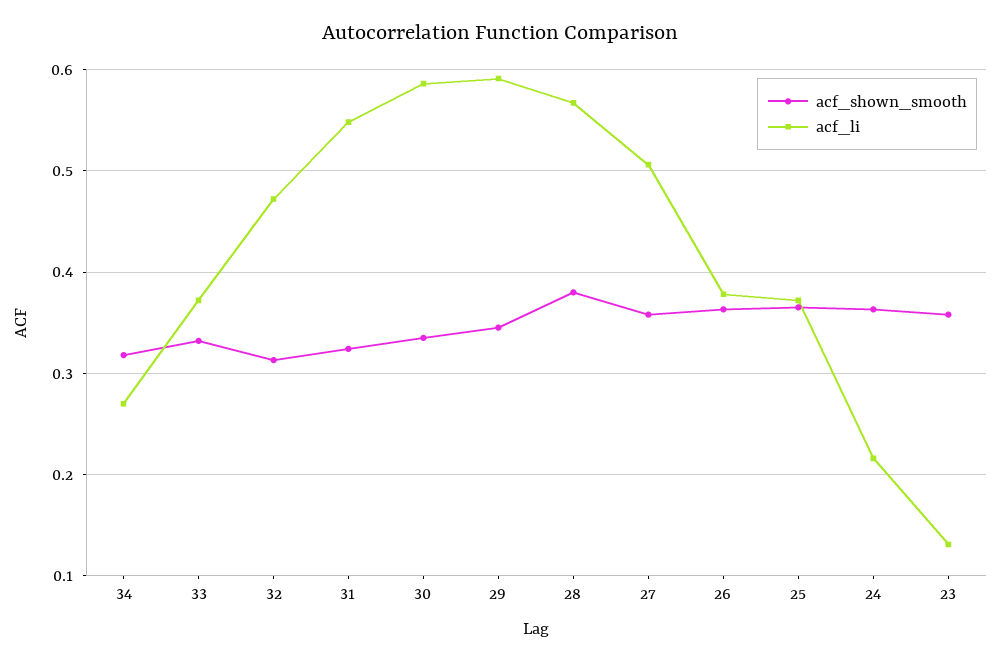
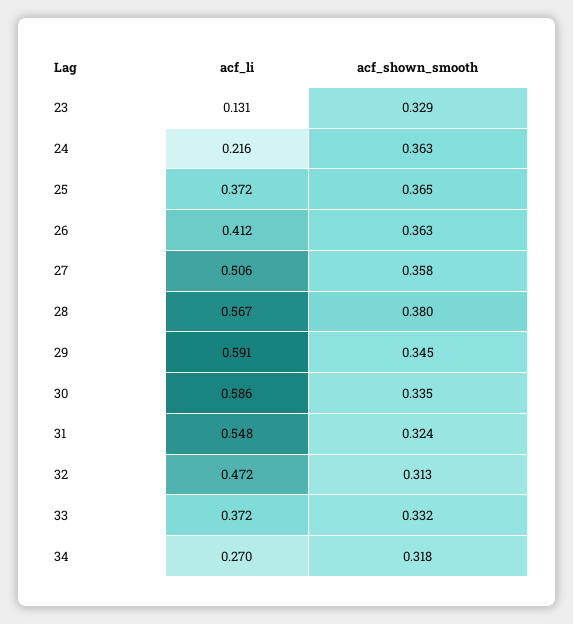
acf_li, 26: 0.38 -> 0.412
acf_shown_smooth, 23: 0.36 -> 0.329

